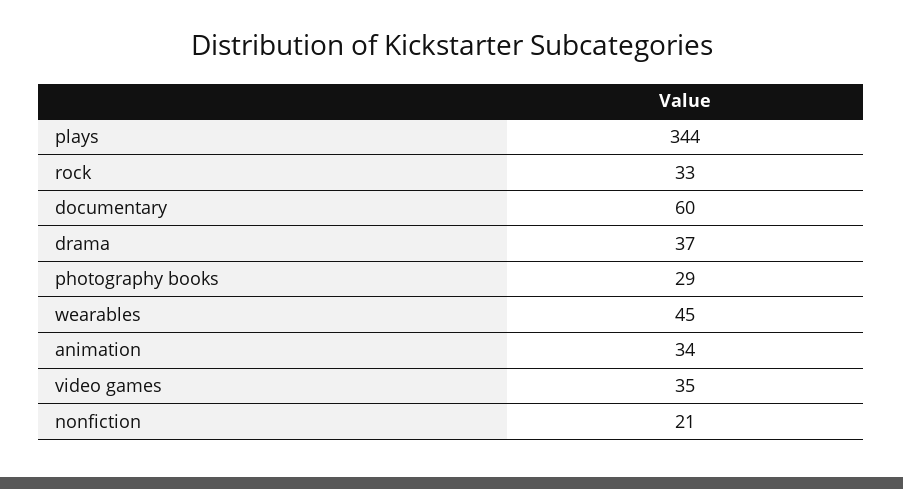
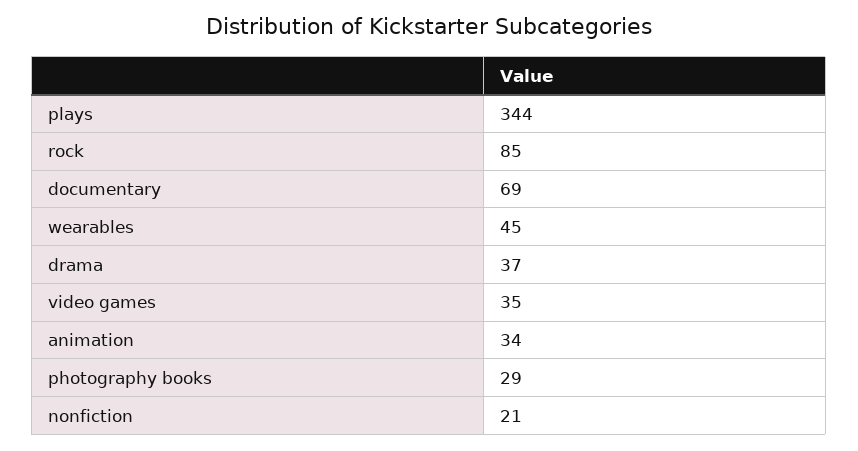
rock: 33 -> 85
documentary: 60 -> 69

